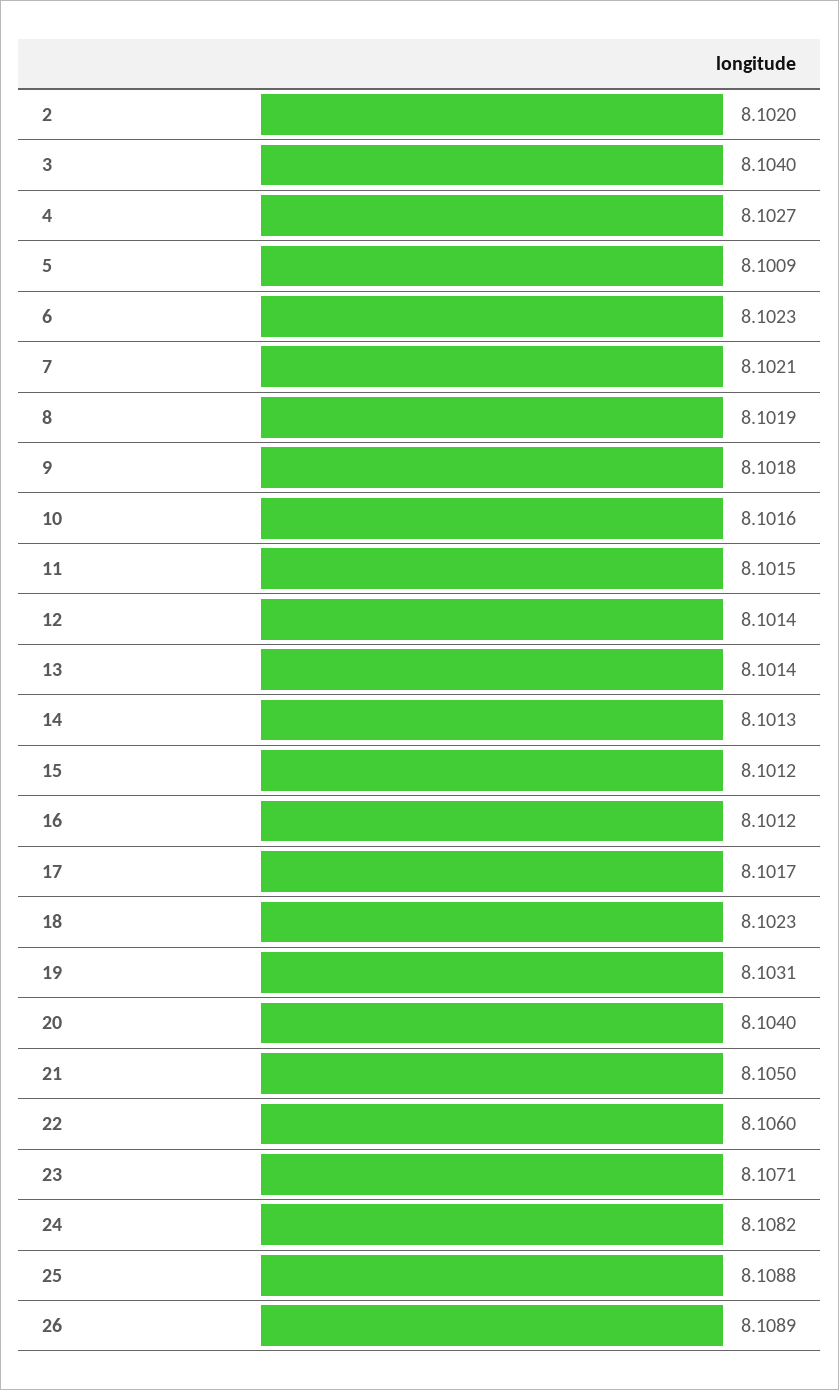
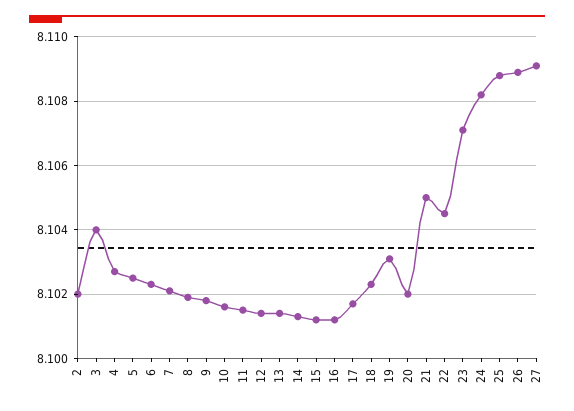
5: 8.1009 -> 8.1025
20: 8.104 -> 8.102
22: 8.106 -> 8.1045
27: none -> 8.109

